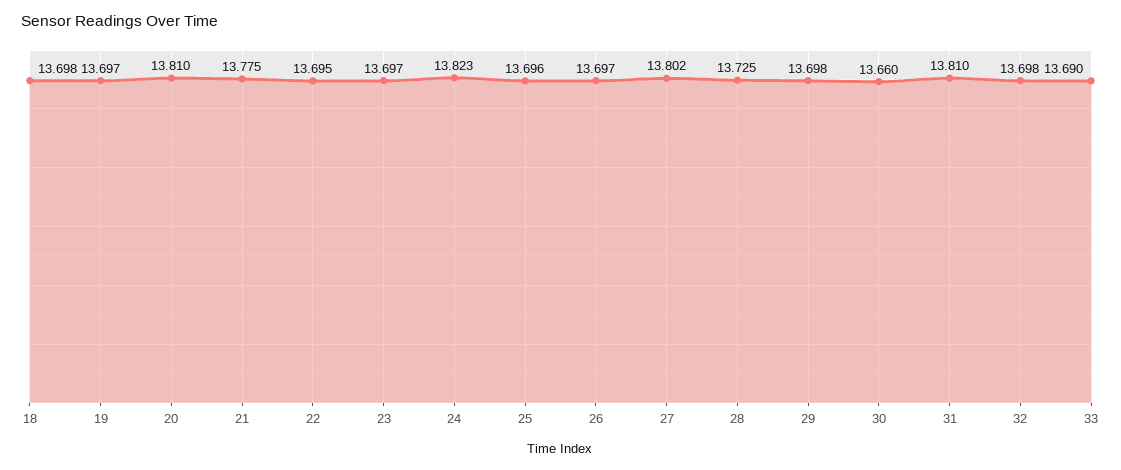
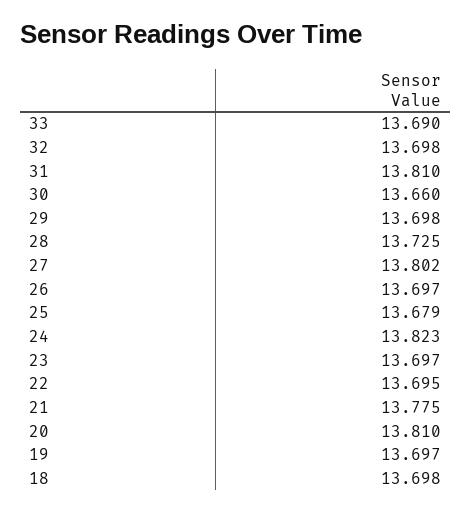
25: 13.696 -> 13.679

